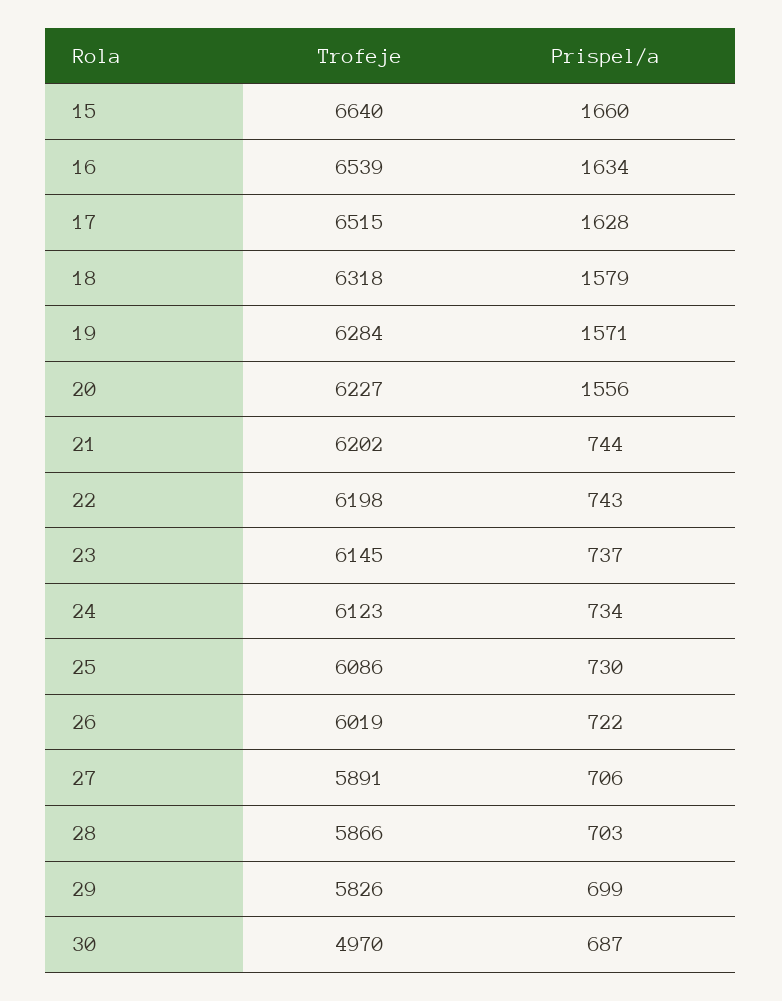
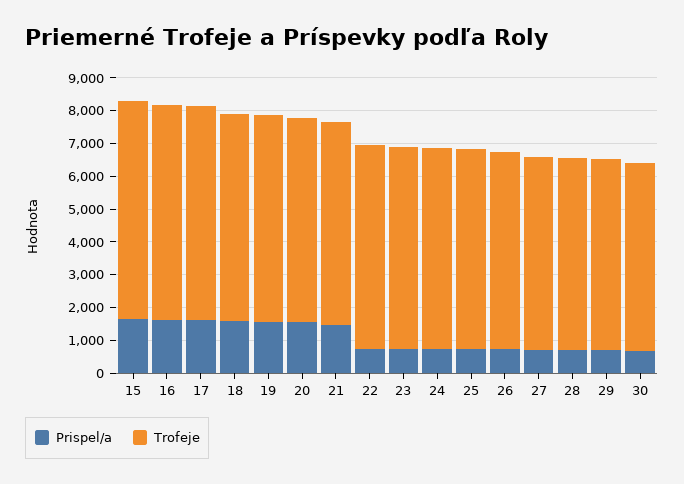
Prispel/a, 21: 744 -> 1500
Trofeje, 30: 4970 -> 5750

